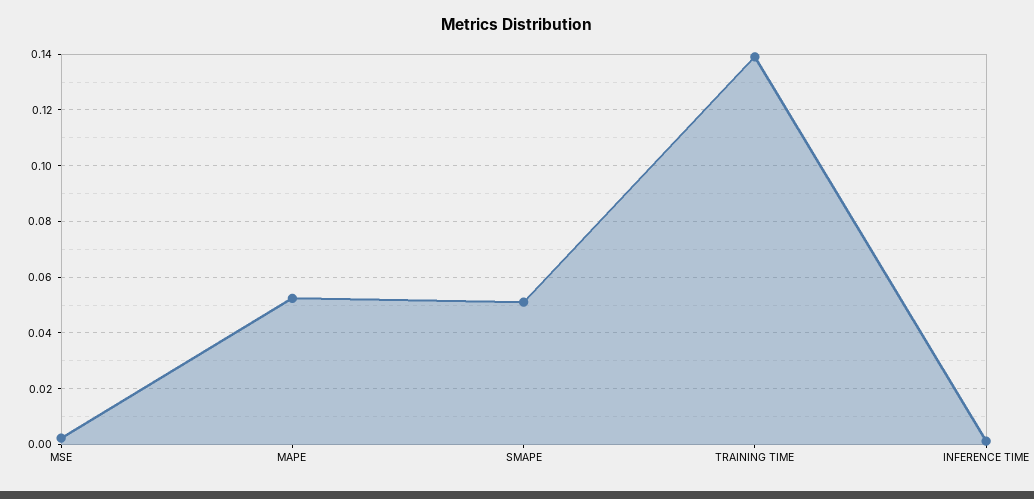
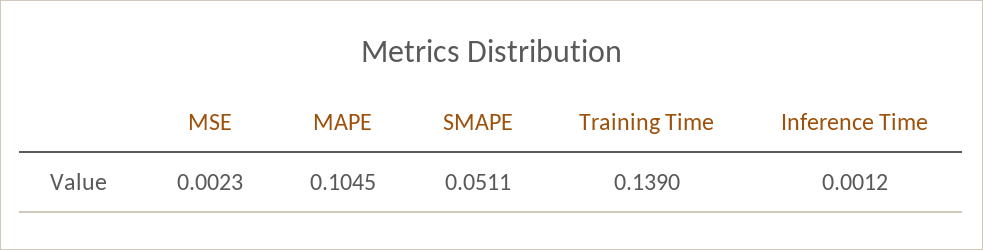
MAPE: 0.0525 -> 0.1045

